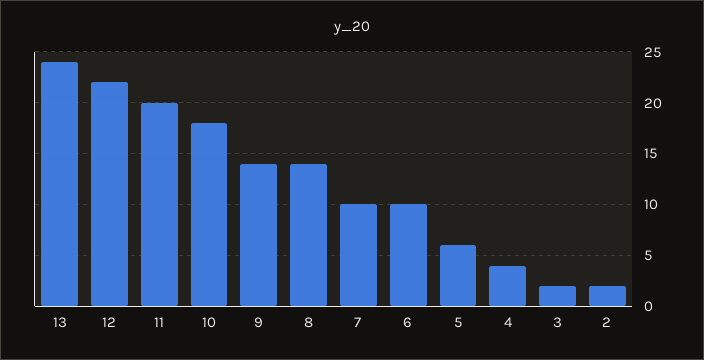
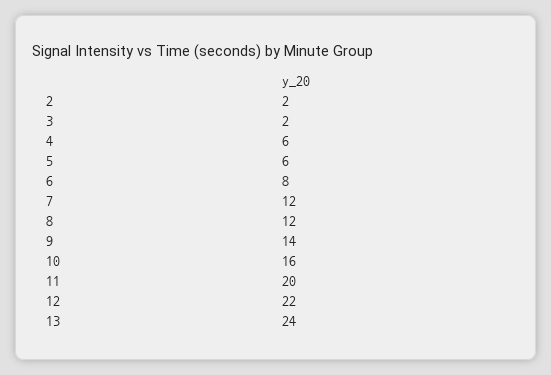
10: 18 -> 16
8: 14 -> 12
7: 10 -> 12
6: 10 -> 8
4: 4 -> 6

